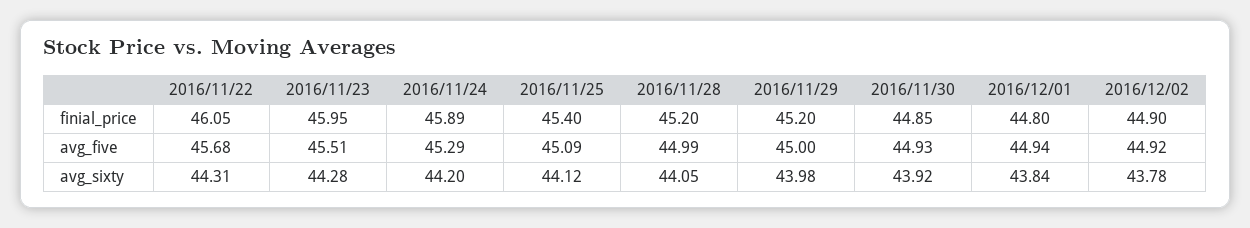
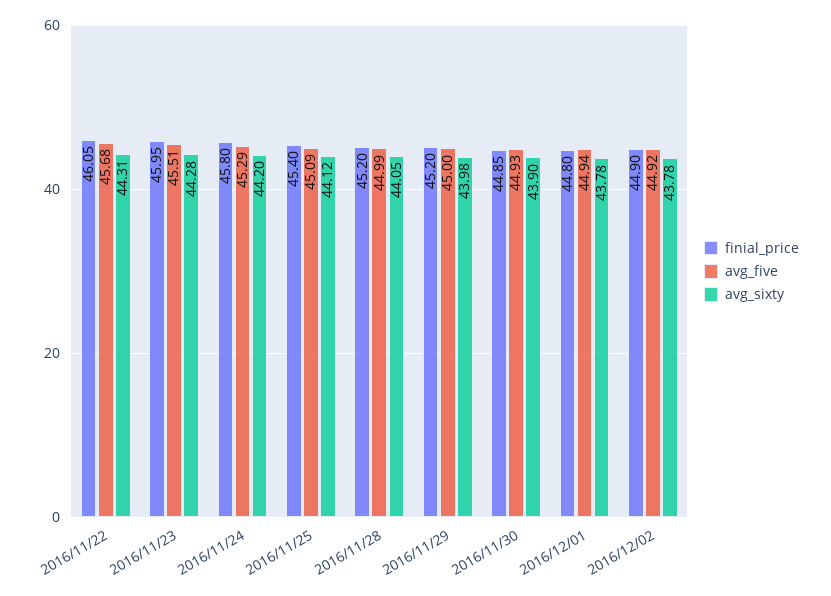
finial_price, 2016/11/24: 45.89 -> 45.8
avg_sixty, 2016/11/30: 43.92 -> 43.9
avg_sixty, 2016/12/01: 43.84 -> 43.78

